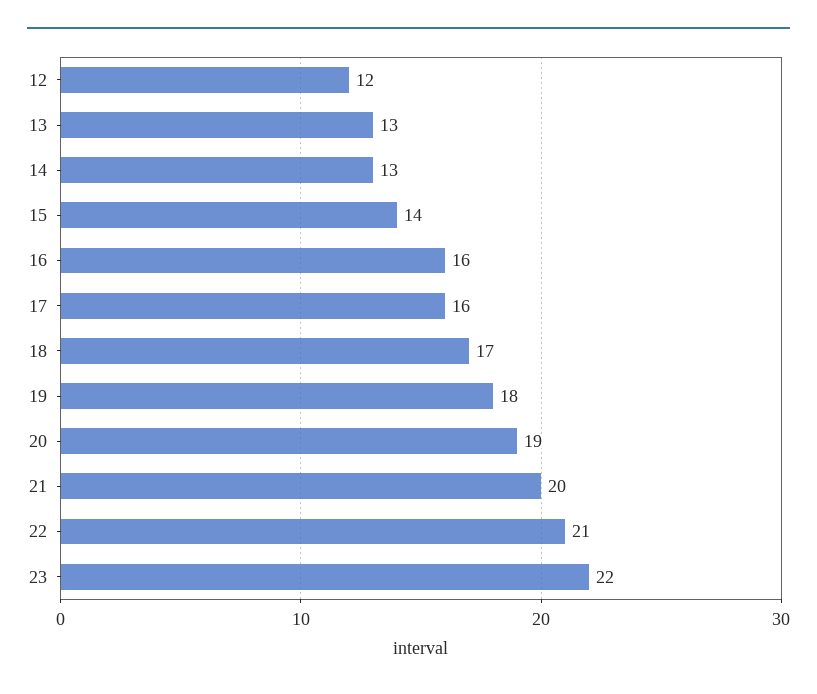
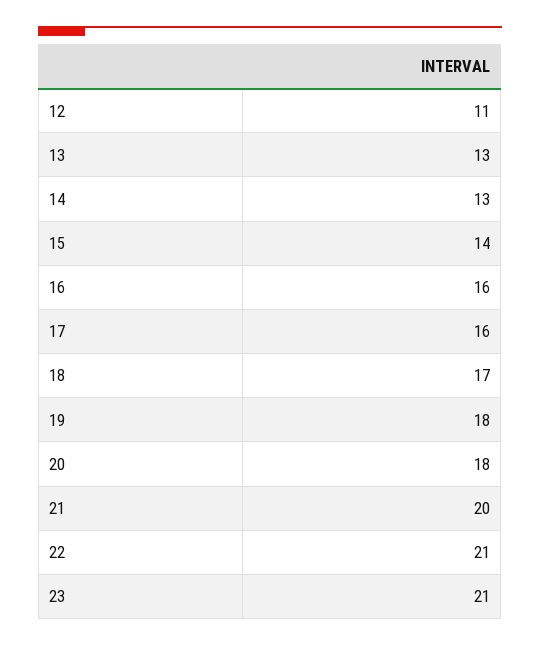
12: 12 -> 11
20: 19 -> 18
23: 22 -> 21

